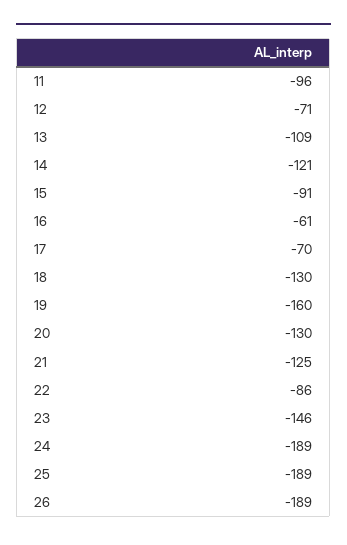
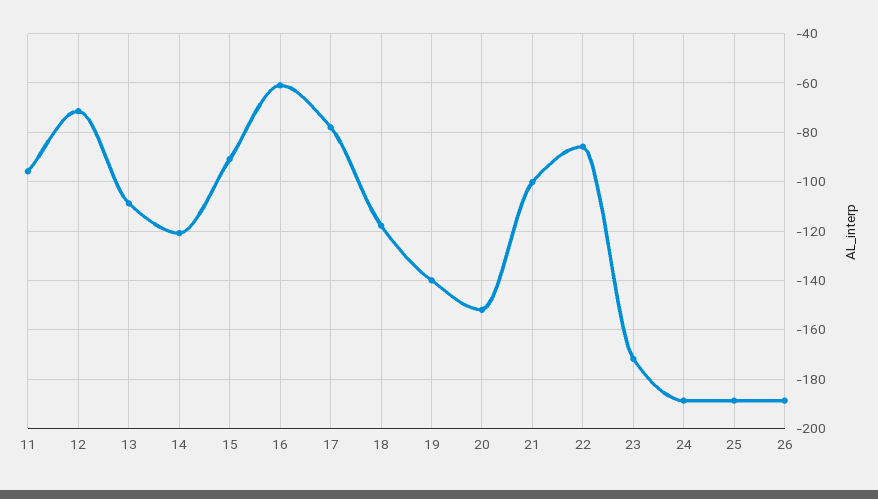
17: -70 -> -77.5
18: -130 -> -117.5
19: -160 -> -140
20: -130 -> -152.5
21: -125 -> -100
23: -146 -> -172.5

